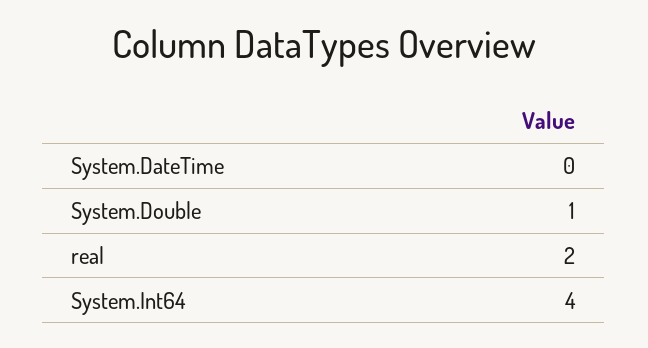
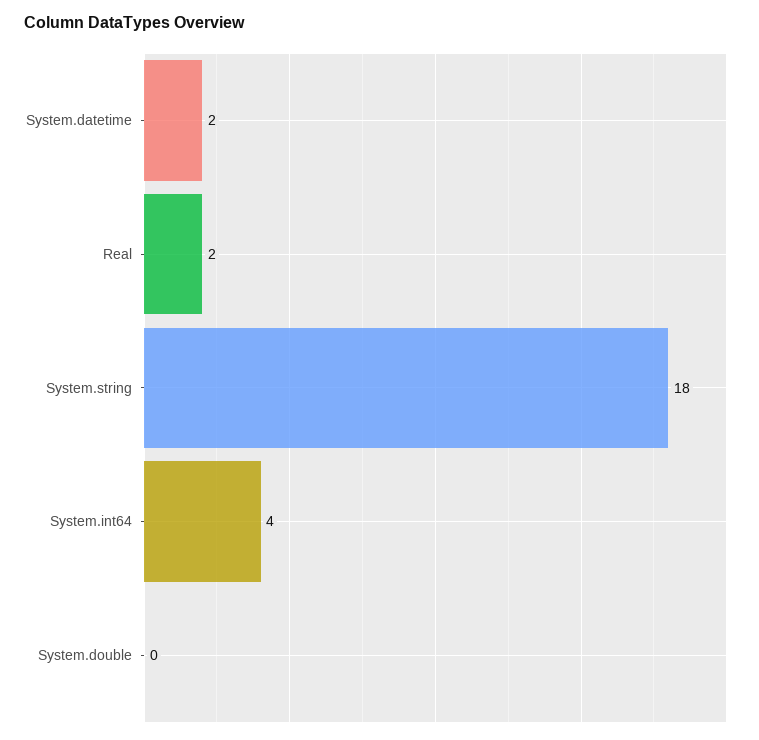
System.DateTime: 0 -> 2
System.Double: 1 -> 0
System.string: none -> 18

